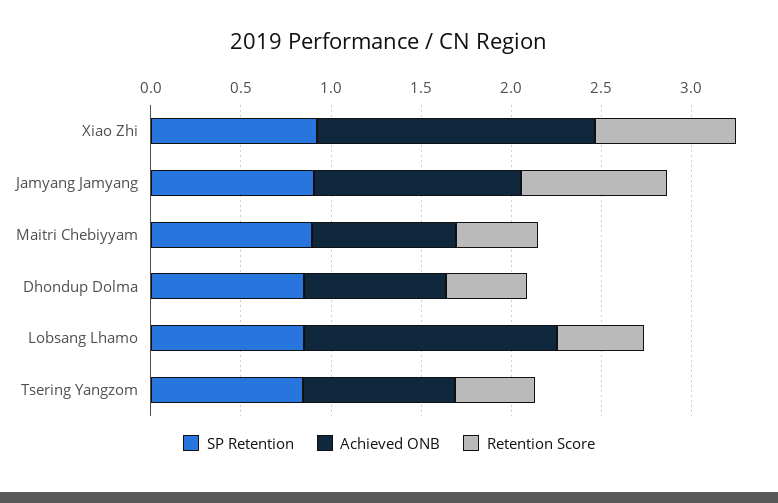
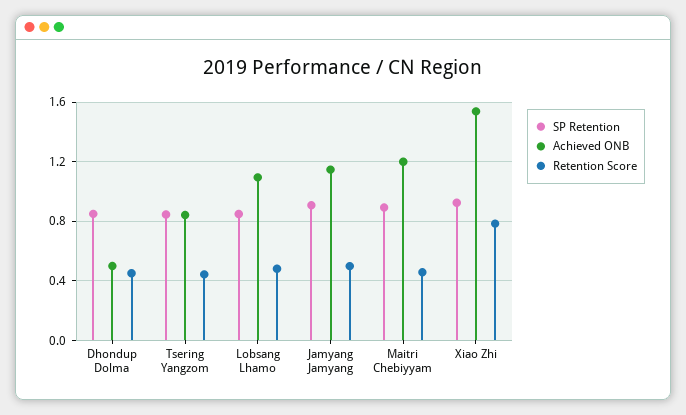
Retention Score, Jamyang Jamyang: 0.8 -> 0.5
Achieved ONB, Maitri Chebiyyam: 0.8 -> 1.2
Achieved ONB, Dhondup Dolma: 0.8 -> 0.5
Achieved ONB, Lobsang Lhamo: 1.4 -> 1.1

